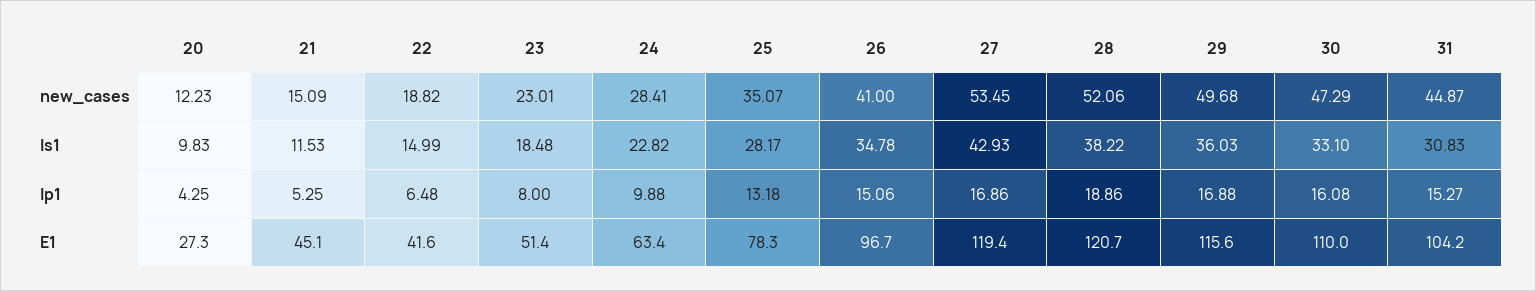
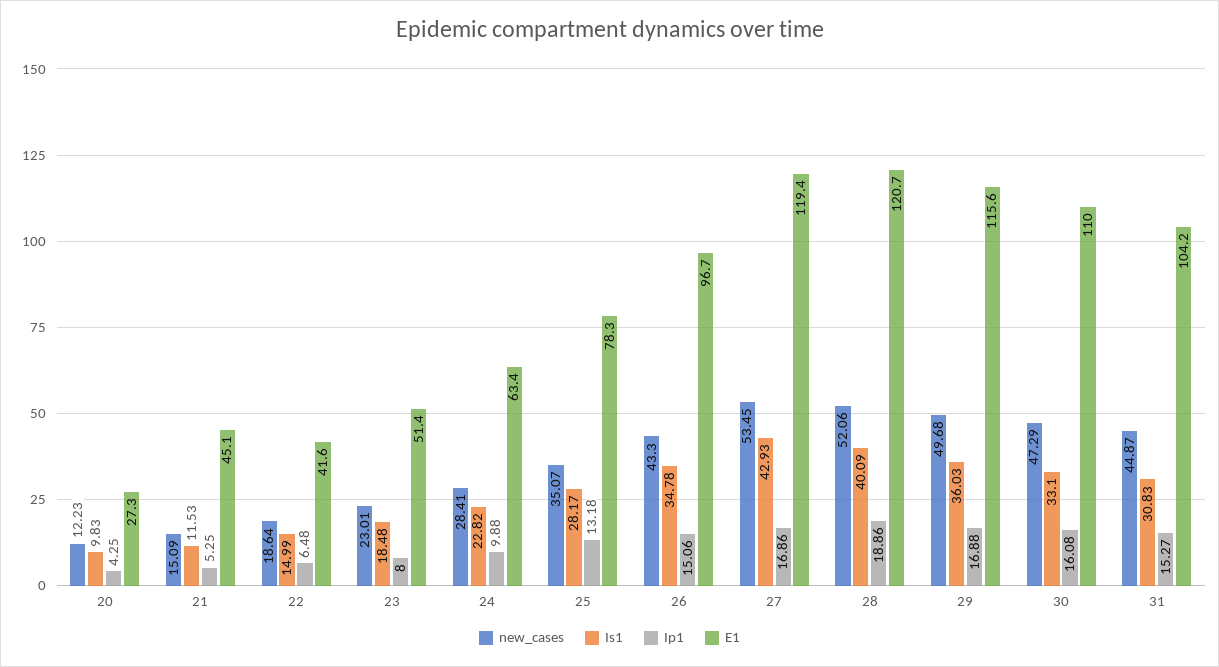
new_cases, 22: 18.82 -> 18.64
new_cases, 26: 41 -> 43.3
Is1, 28: 38.22 -> 40.09

